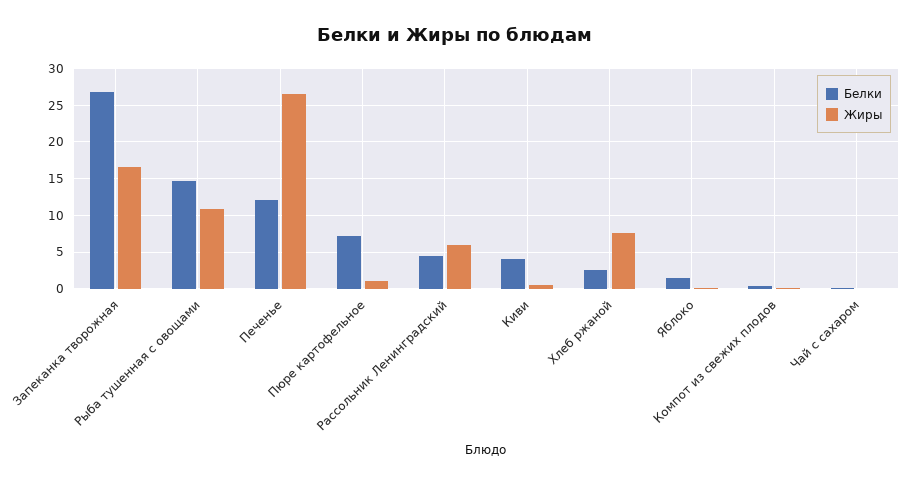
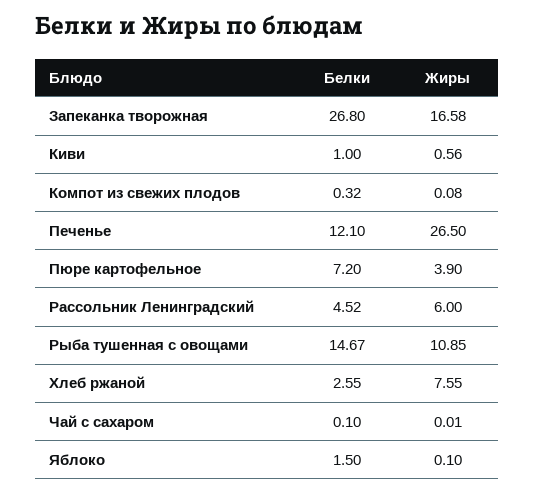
Жиры, Пюре картофельное: 1 -> 3.9
Белки, Киви: 4 -> 1

